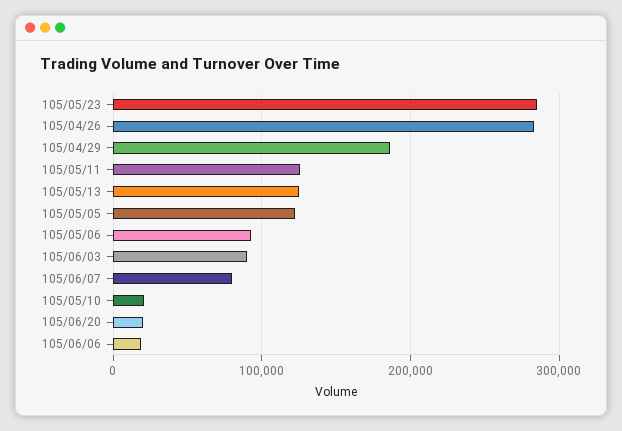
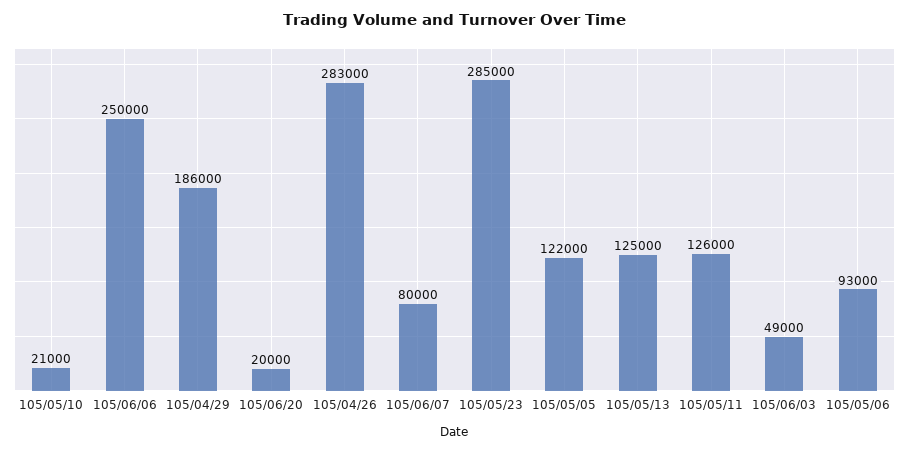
105/06/03: 90000 -> 49000
105/06/06: 20000 -> 250000

